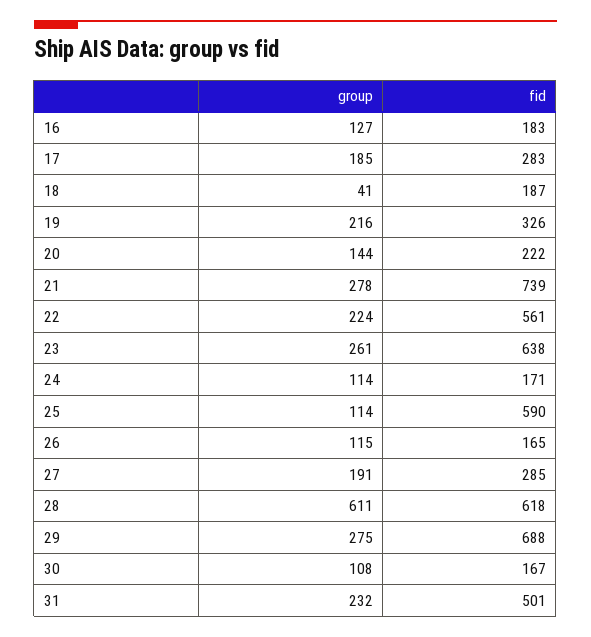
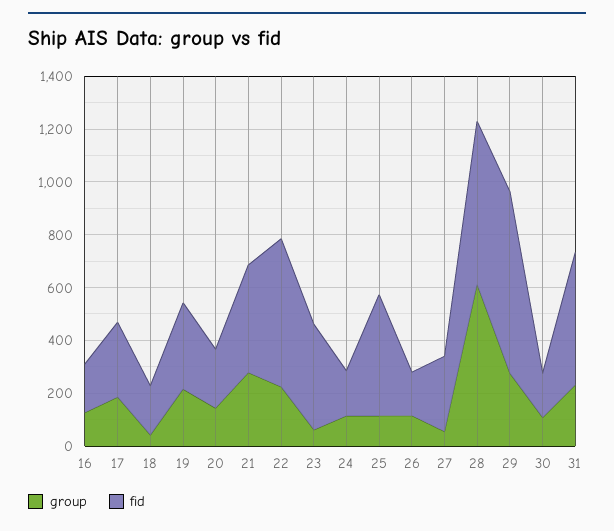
fid, 21: 739 -> 400
group, 23: 261 -> 50
fid, 23: 638 -> 400
fid, 25: 590 -> 450
group, 27: 191 -> 50

